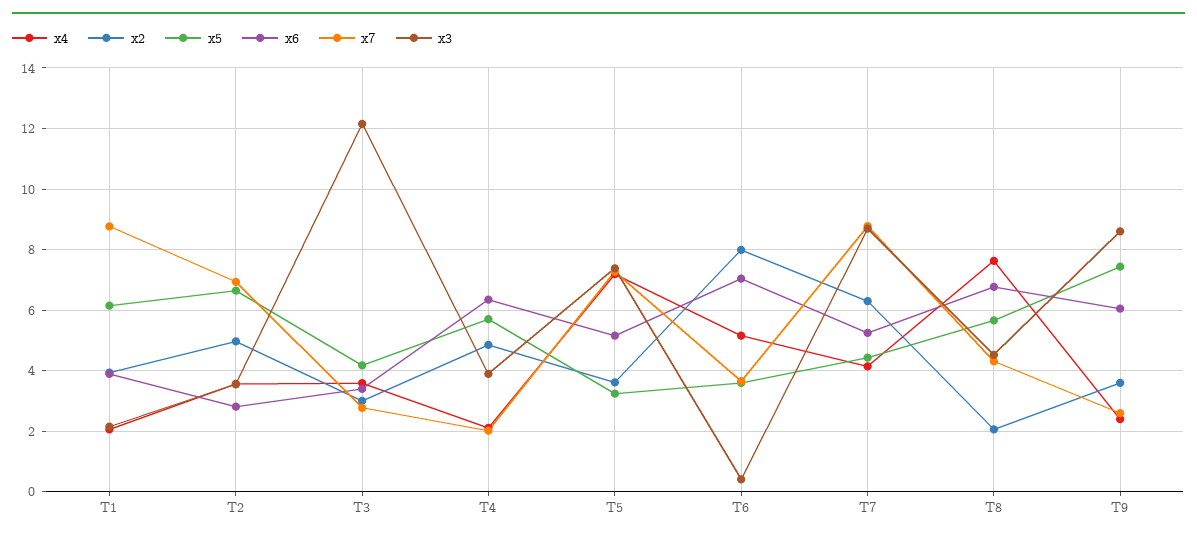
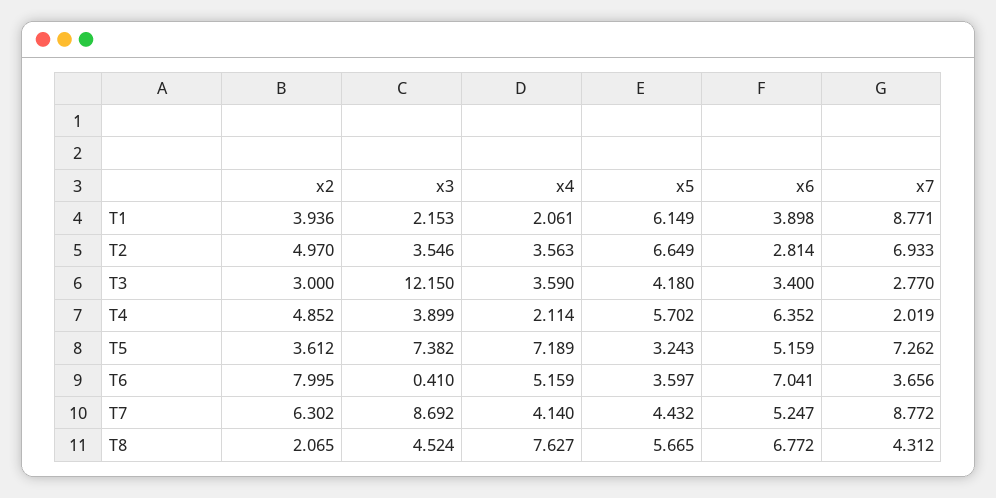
x4, T9: 2.4 -> none
x2, T9: 3.6 -> none
x5, T9: 7.4 -> none
x6, T9: 6 -> none
x7, T9: 2.6 -> none
x3, T9: 8.6 -> none

